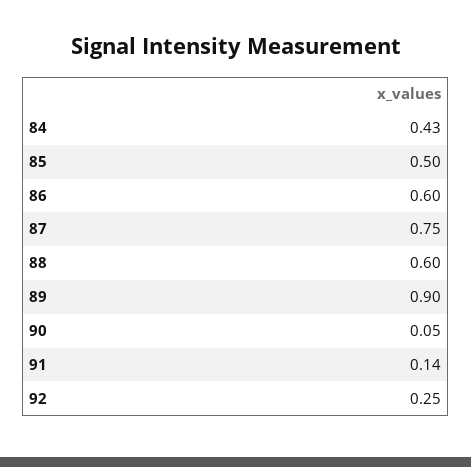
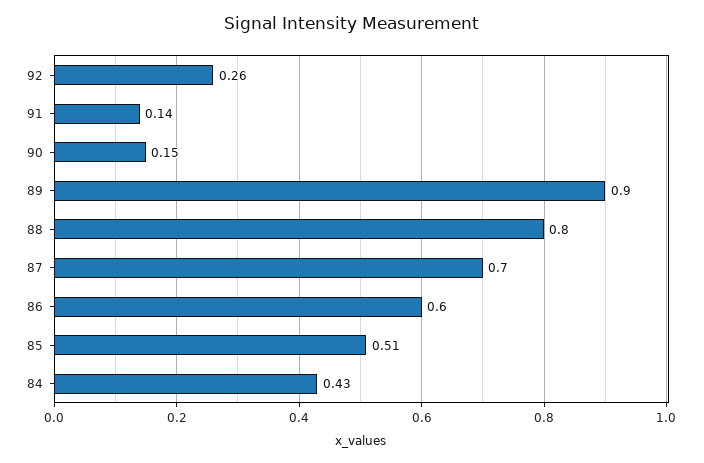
85: 0.5 -> 0.51
87: 0.75 -> 0.7
88: 0.6 -> 0.8
90: 0.05 -> 0.15
92: 0.25 -> 0.26

